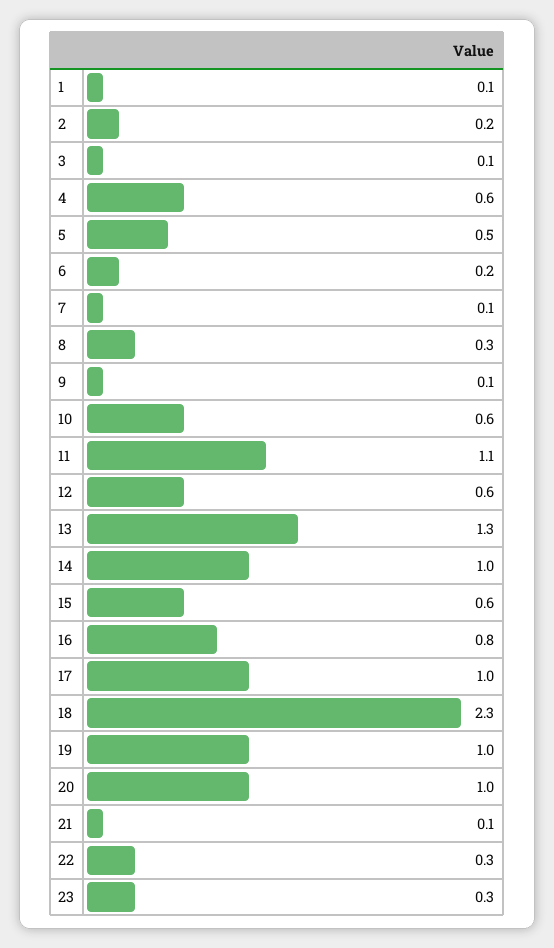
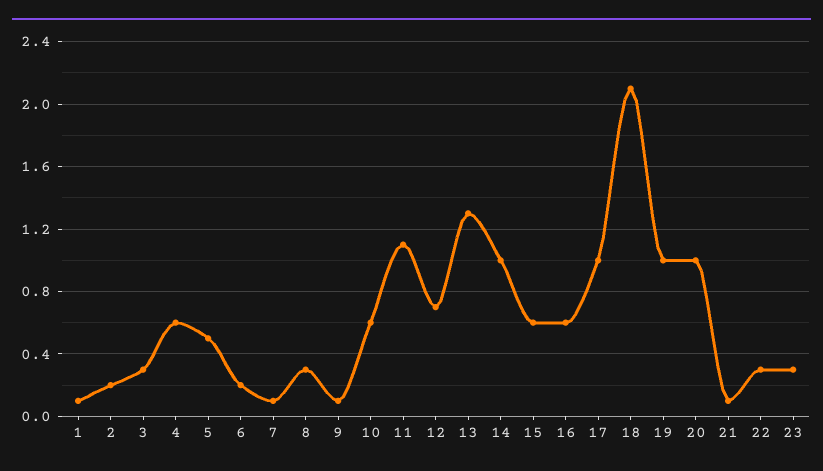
3: 0.1 -> 0.3
12: 0.6 -> 0.7
16: 0.8 -> 0.6
18: 2.3 -> 2.1

